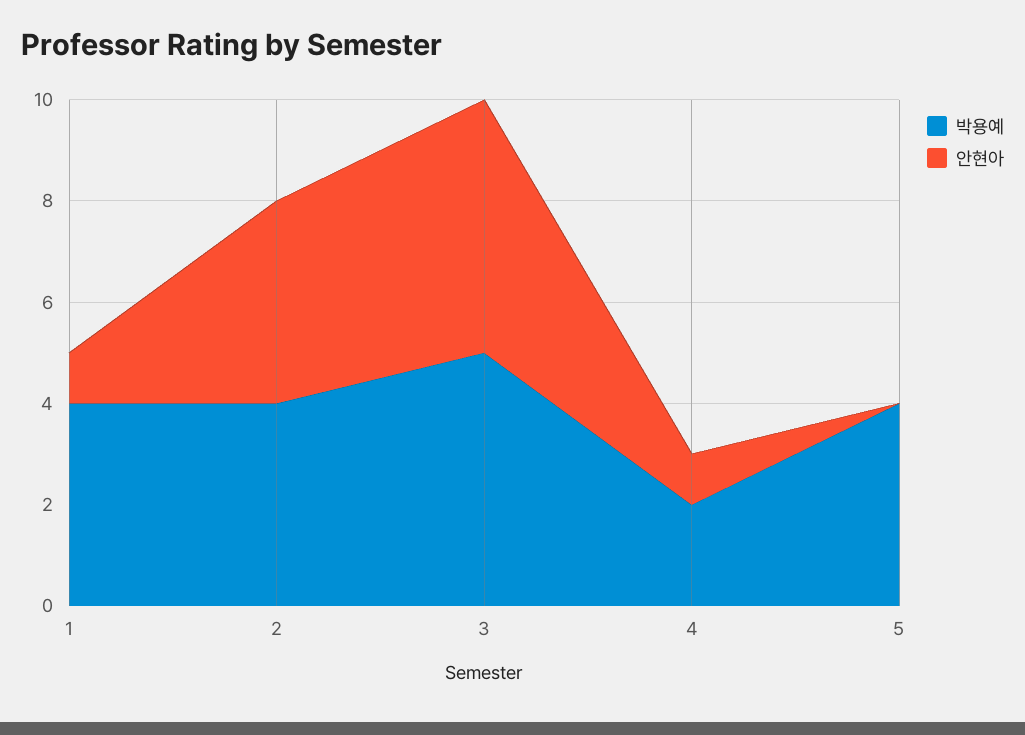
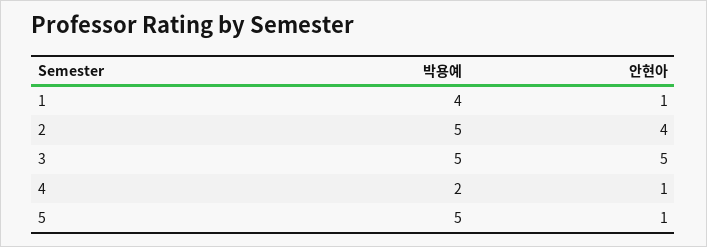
박용예, 2: 4 -> 5
박용예, 5: 4 -> 5
안현아, 5: 0 -> 1

